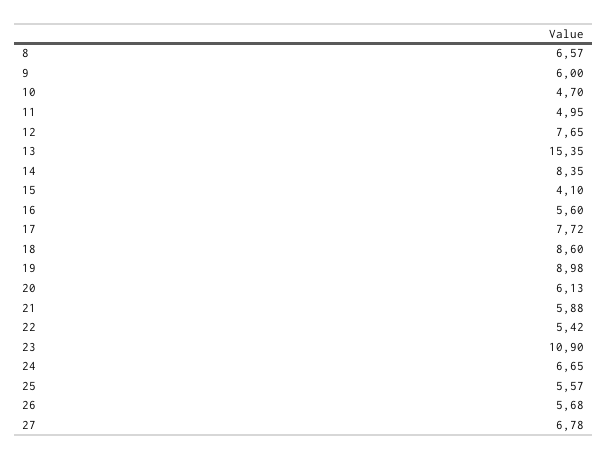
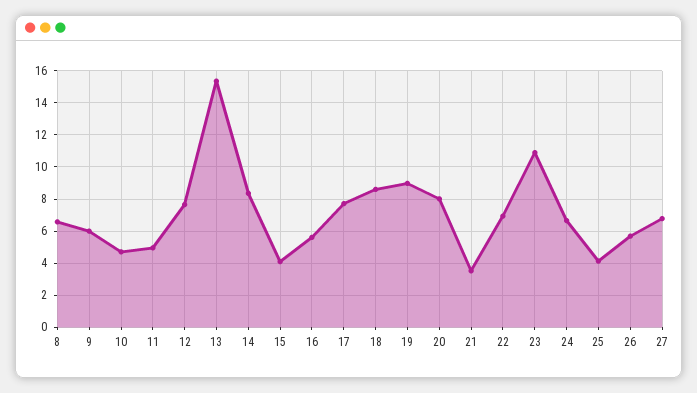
20: 6.13 -> 8
21: 5.88 -> 3.5
22: 5.42 -> 7
25: 5.57 -> 4

